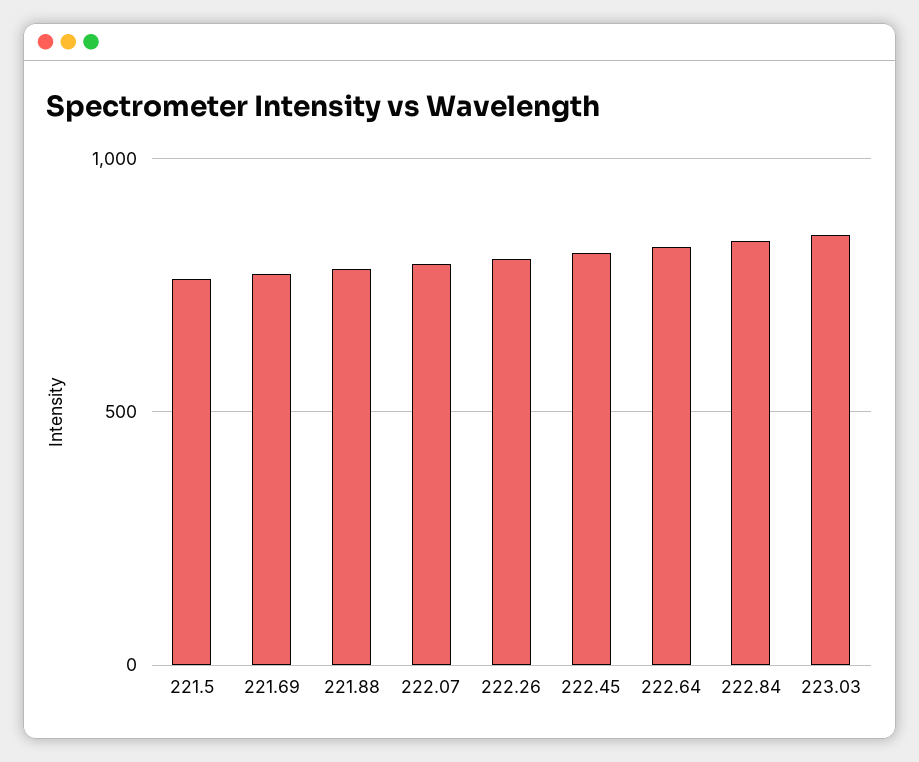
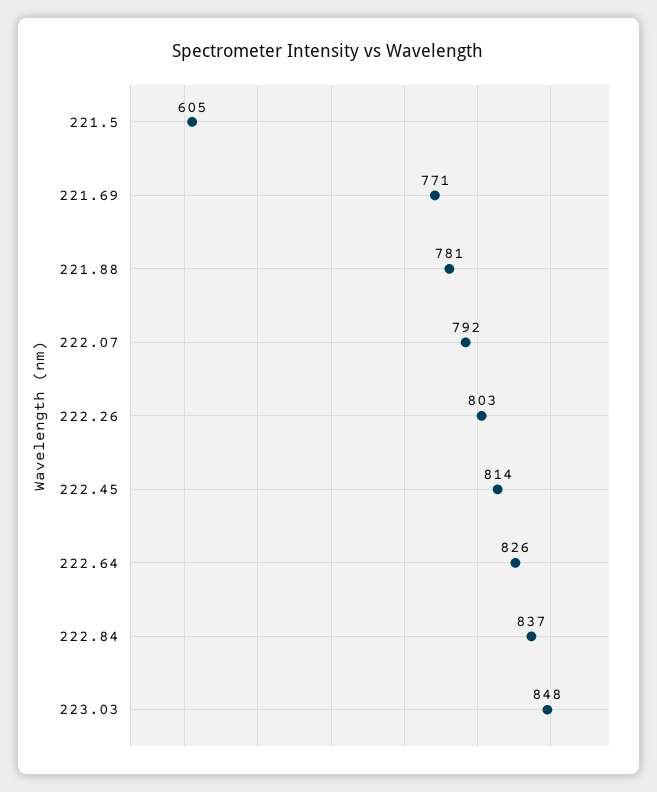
221.5: 750 -> 605

